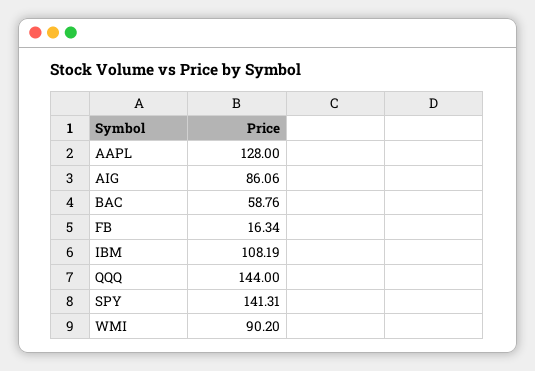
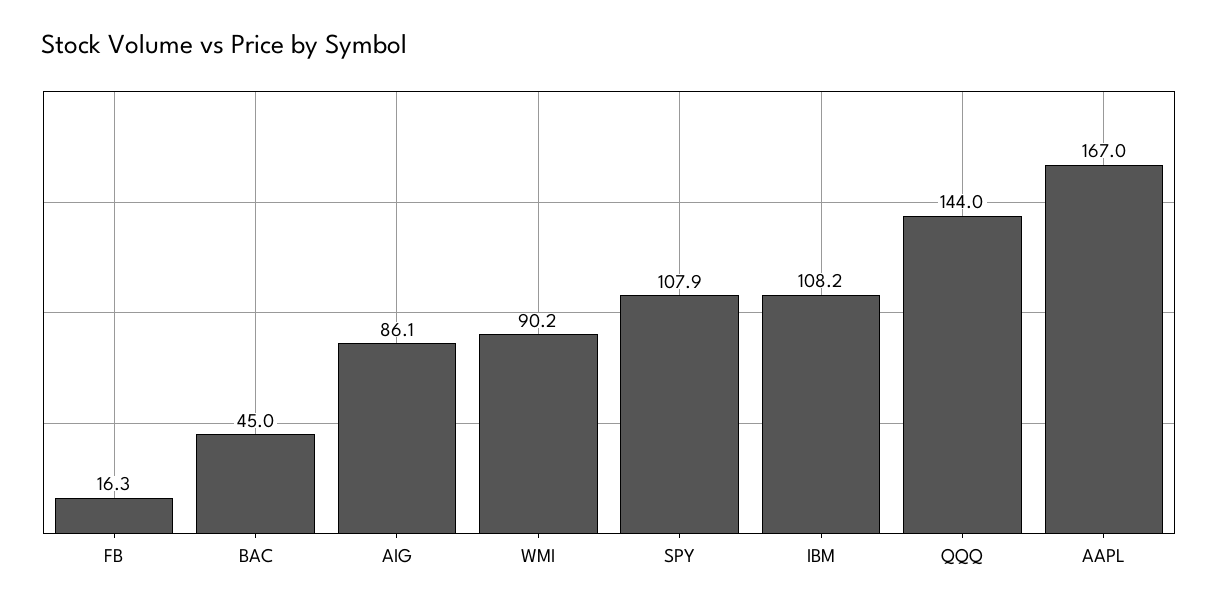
AAPL: 128 -> 167
BAC: 58.76 -> 45
SPY: 141.31 -> 107.9

